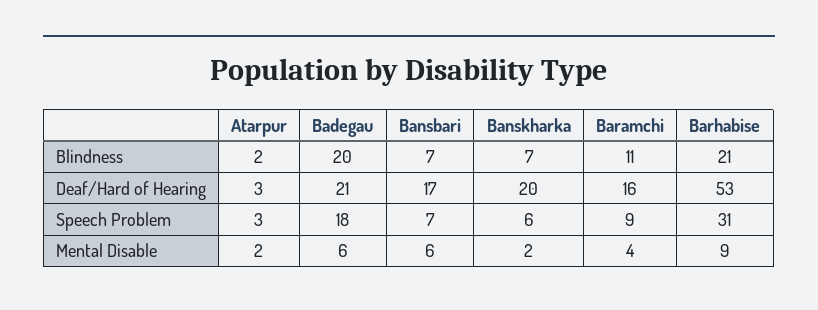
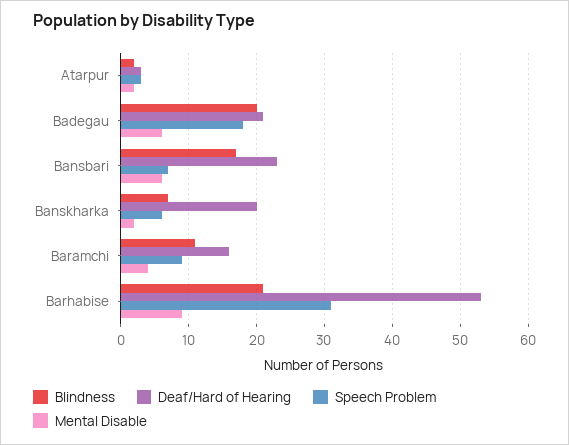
Blindness, Bansbari: 7 -> 17
Deaf/Hard of Hearing, Bansbari: 17 -> 23

